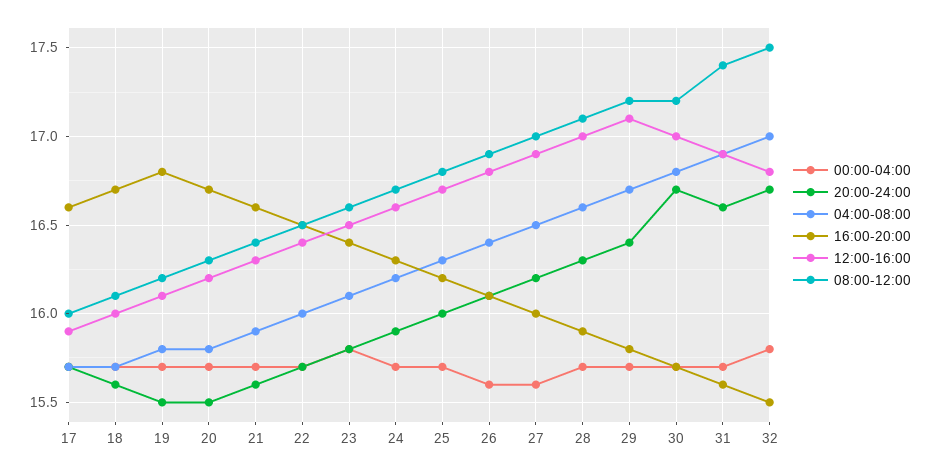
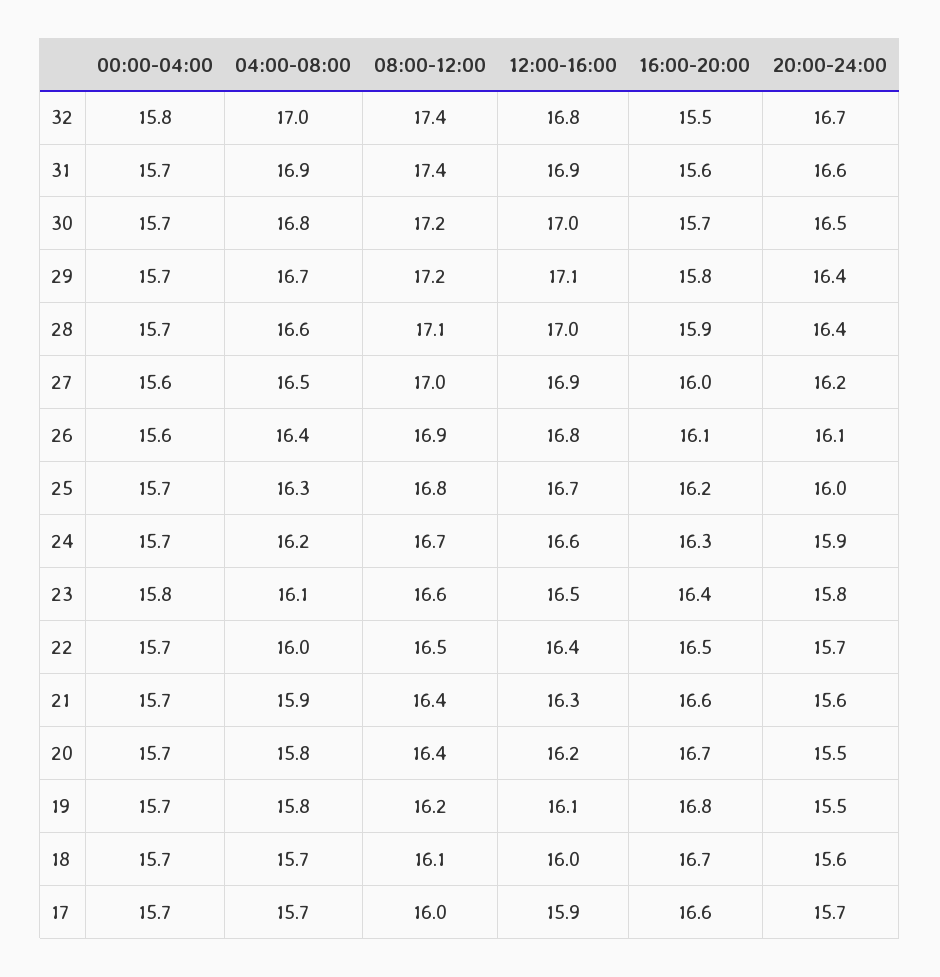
08:00-12:00, 20: 16.3 -> 16.4
20:00-24:00, 28: 16.3 -> 16.4
20:00-24:00, 30: 16.7 -> 16.5
08:00-12:00, 32: 17.5 -> 17.4

